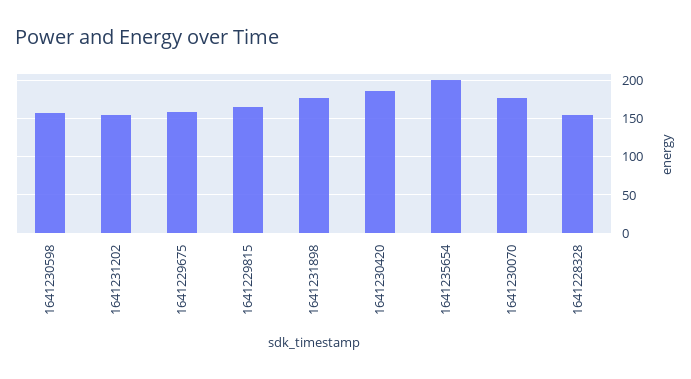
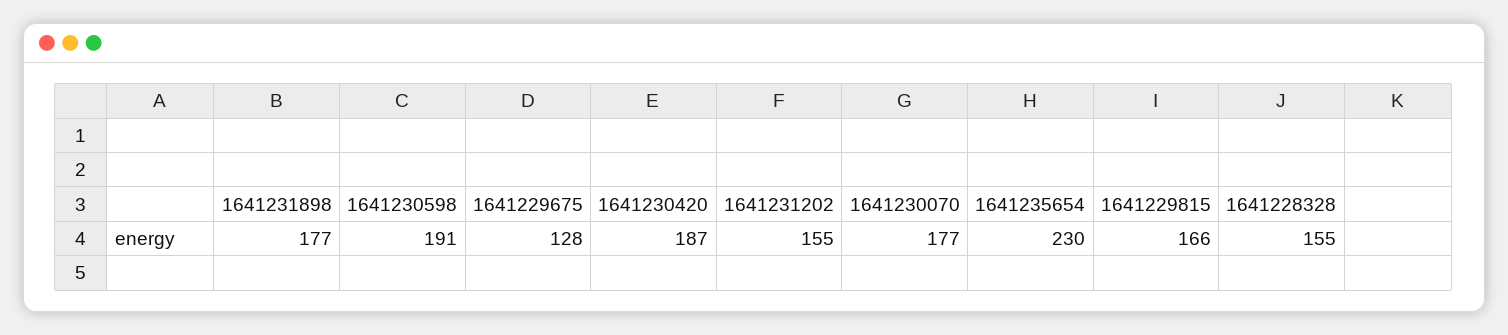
1641230598: 160 -> 191
1641229675: 160 -> 128
1641235654: 200 -> 230

